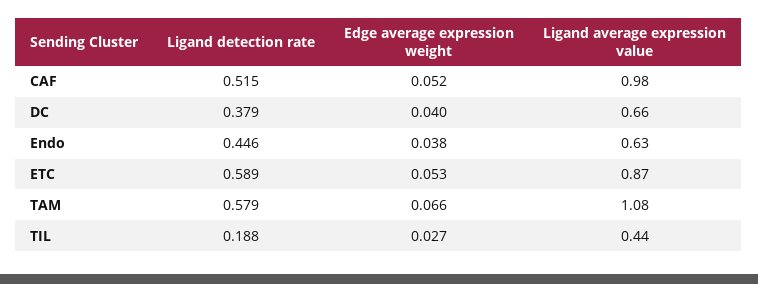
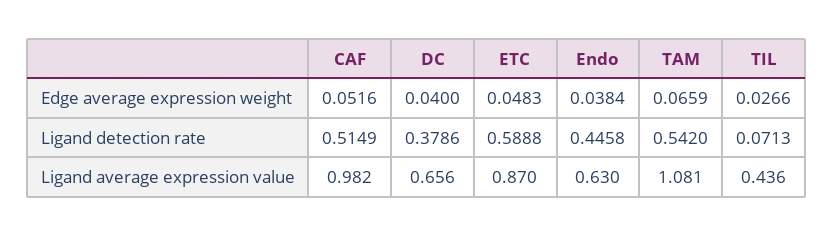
Edge average expression weight, ETC: 0.053 -> 0.0483
Ligand detection rate, TAM: 0.579 -> 0.542
Ligand detection rate, TIL: 0.188 -> 0.0713

